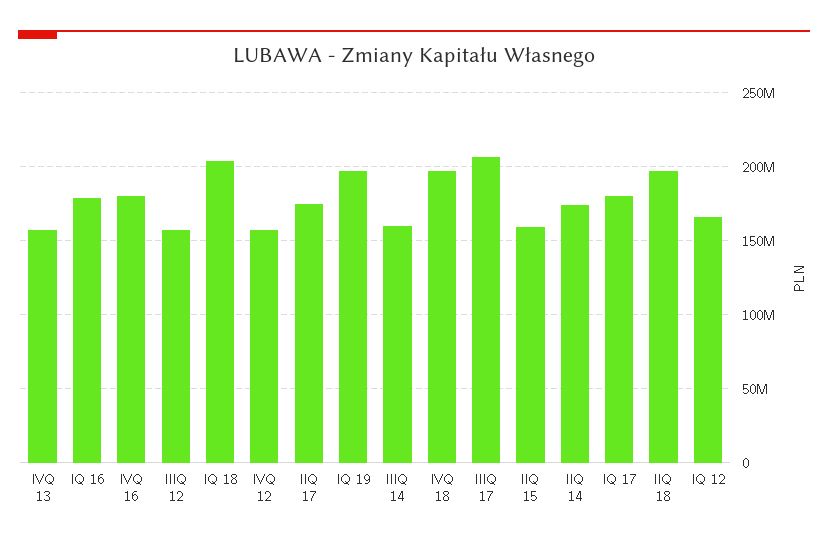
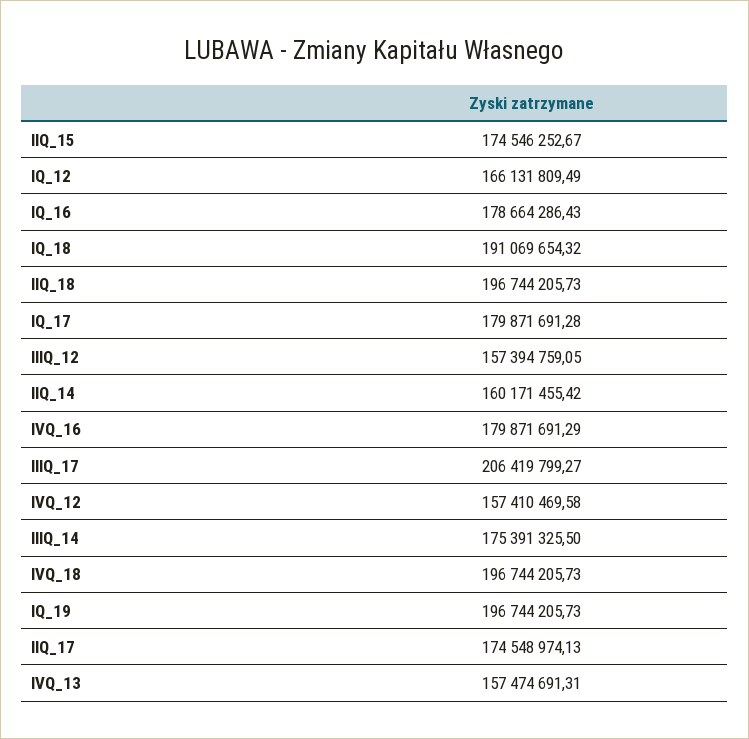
IQ 18: 205000000 -> 191069654.32
IIIQ 14: 160000000 -> 175391325.5
IIQ 15: 160000000 -> 174546252.67
IIQ 14: 175000000 -> 160171455.42

